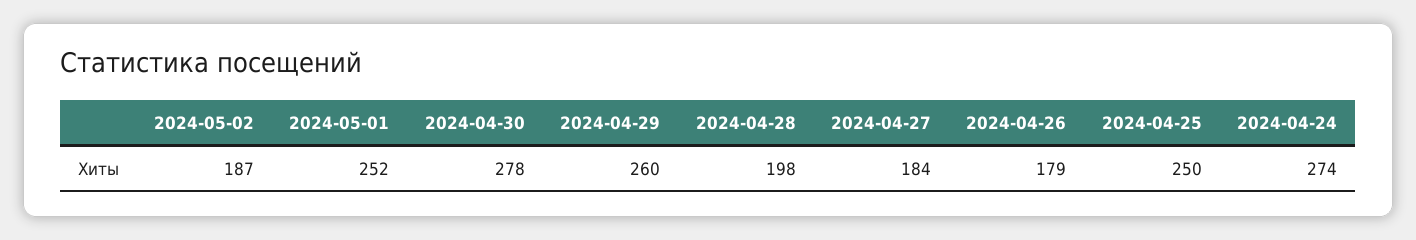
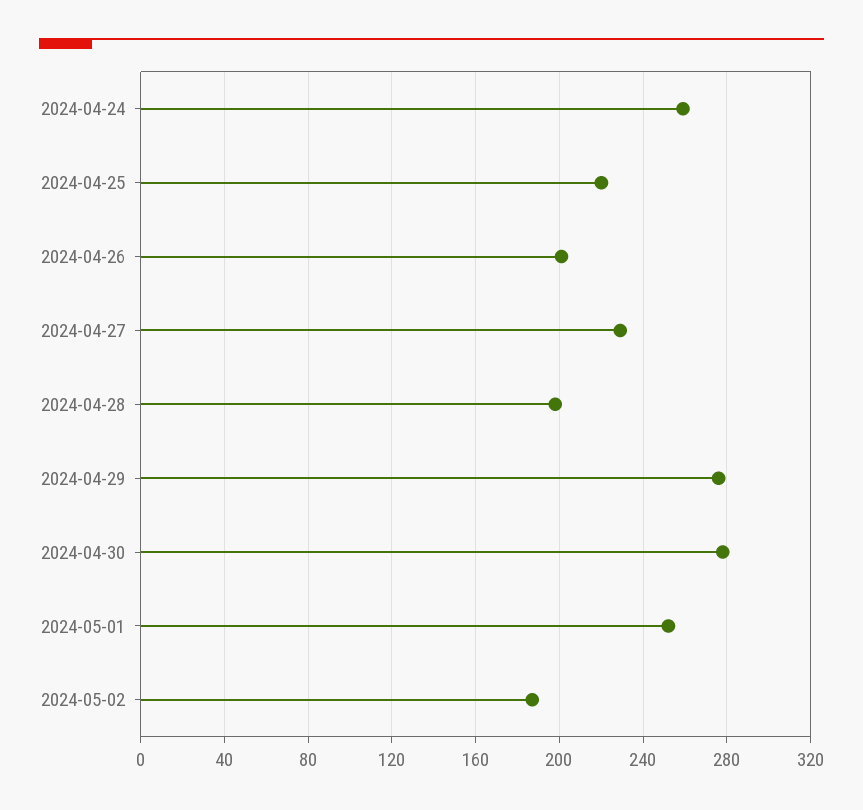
2024-04-29: 260 -> 275
2024-04-27: 184 -> 230
2024-04-26: 179 -> 200
2024-04-25: 250 -> 220
2024-04-24: 274 -> 260

